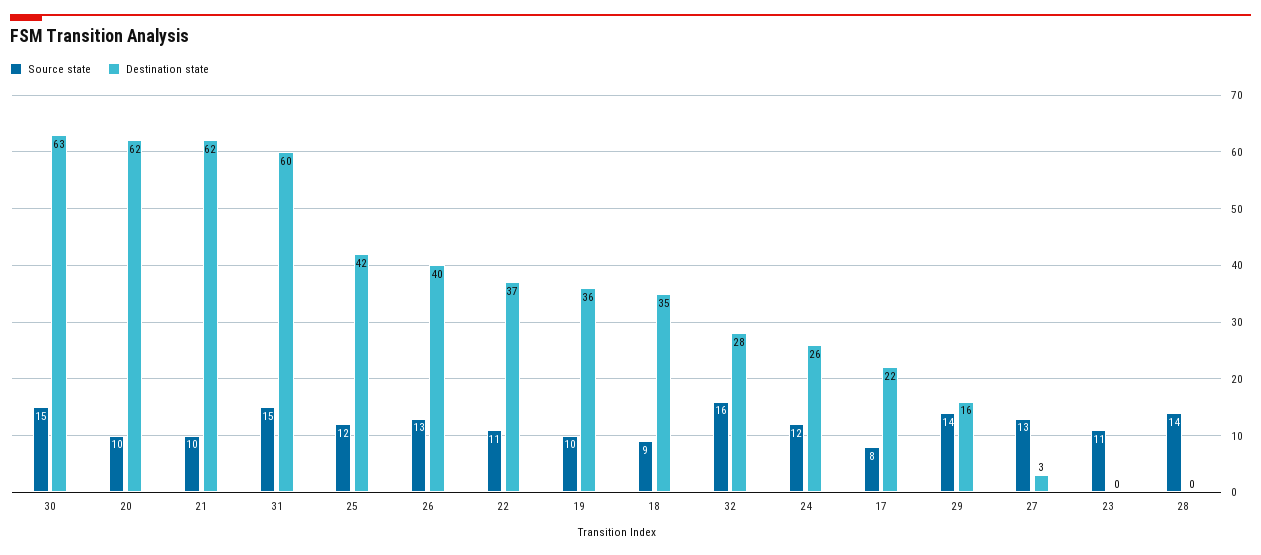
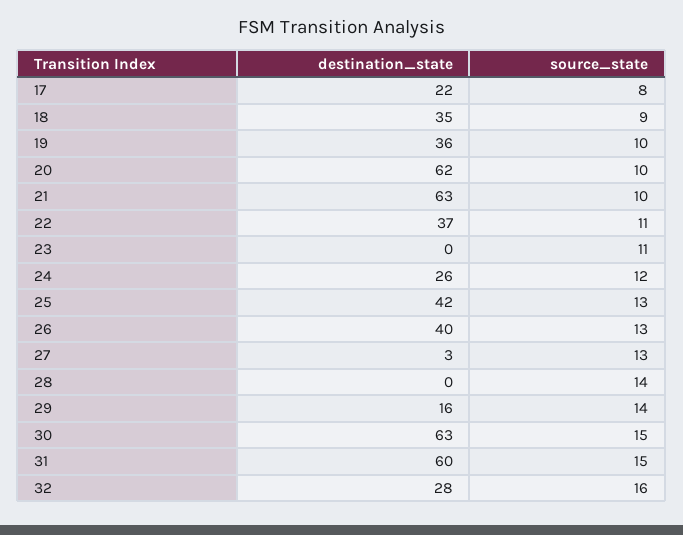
Destination state, 21: 62 -> 63
Source state, 25: 12 -> 13

